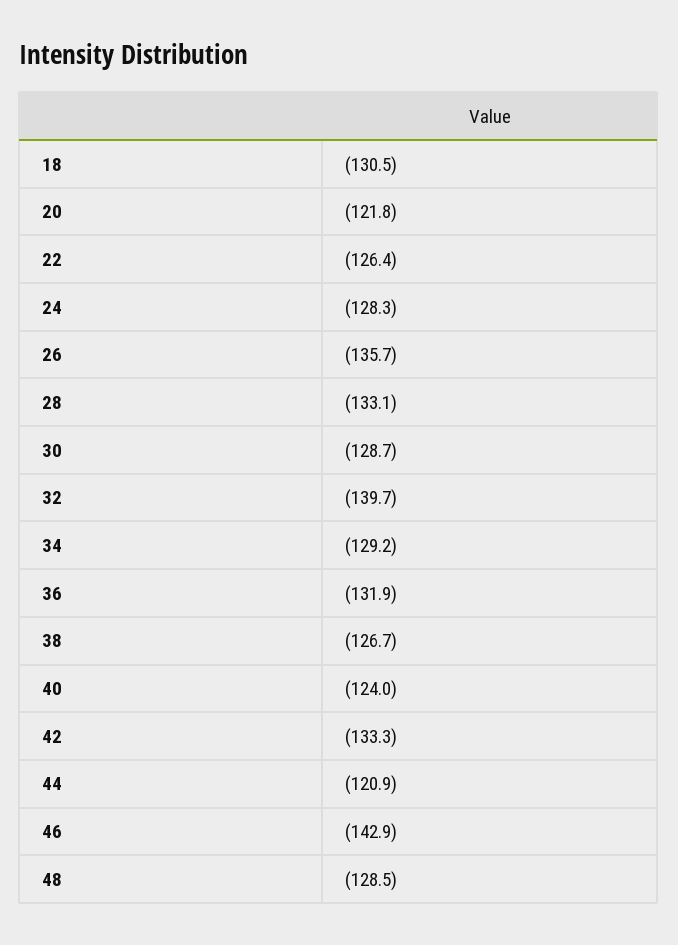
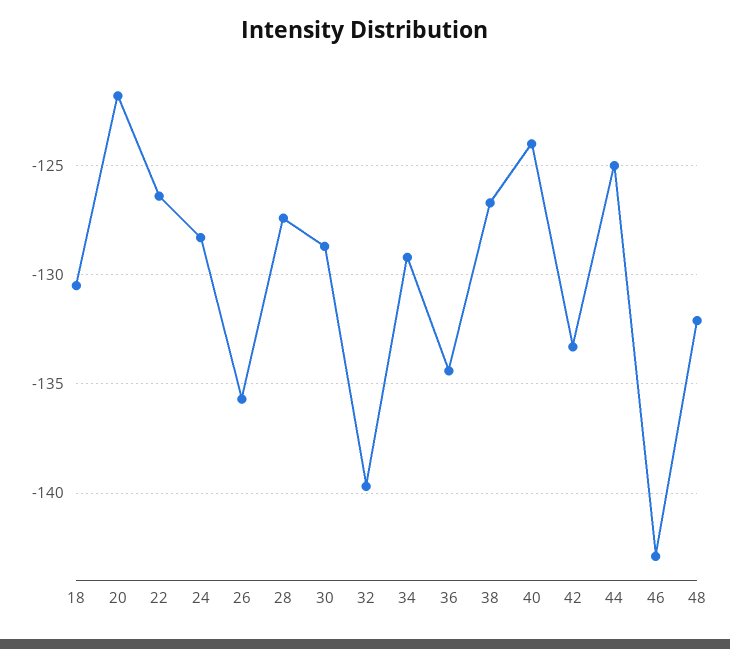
28: -133.1 -> -127.5
36: -131.9 -> -134.5
44: -120.9 -> -125
48: -128.5 -> -132

